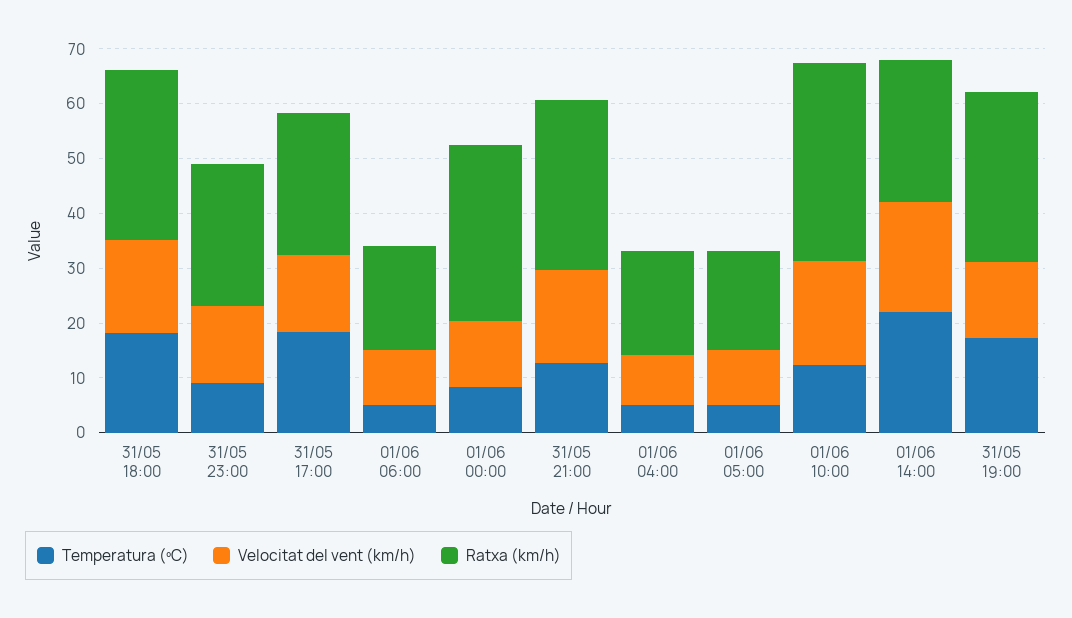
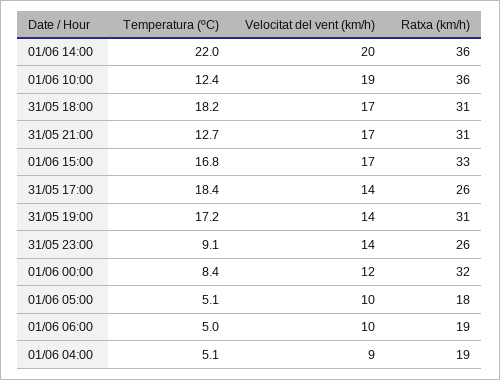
Ratxa (km/h), 01/06 14:00: 26 -> 36
Temperatura (ºC), 01/06 15:00: none -> 16.8
Velocitat del vent (km/h), 01/06 15:00: none -> 17
Ratxa (km/h), 01/06 15:00: none -> 33

